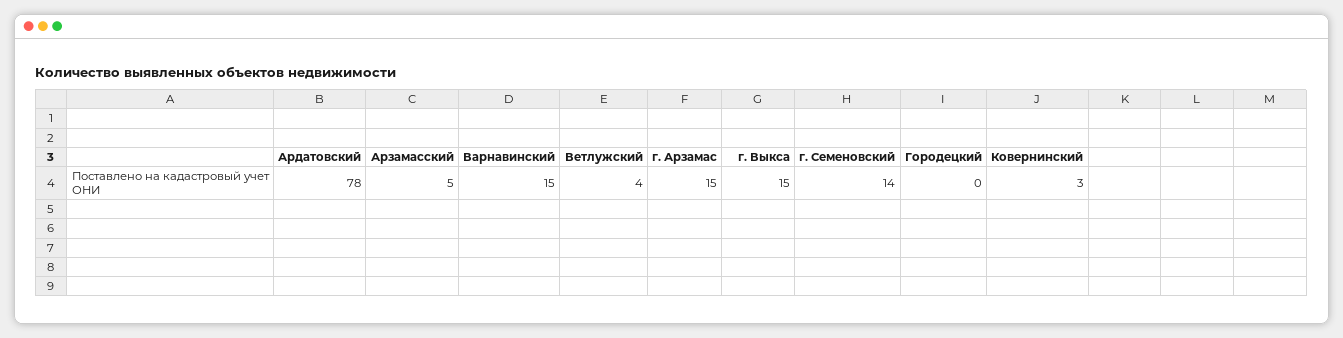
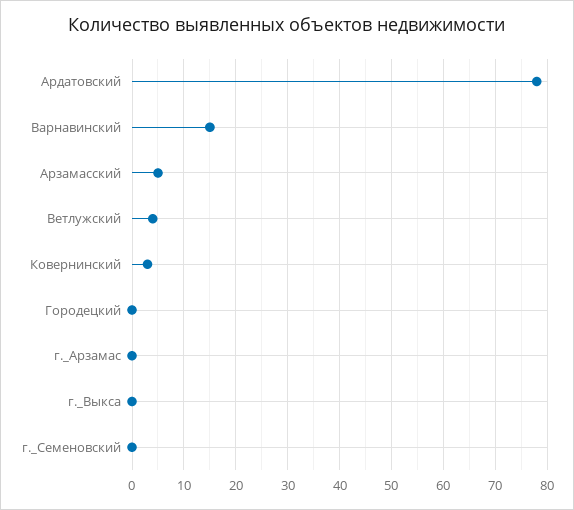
г. Арзамас: 15 -> 0
г. Выкса: 15 -> 0
г. Семеновский: 14 -> 0

